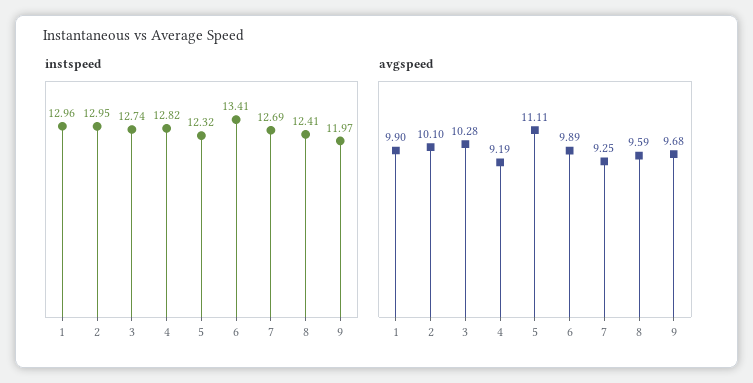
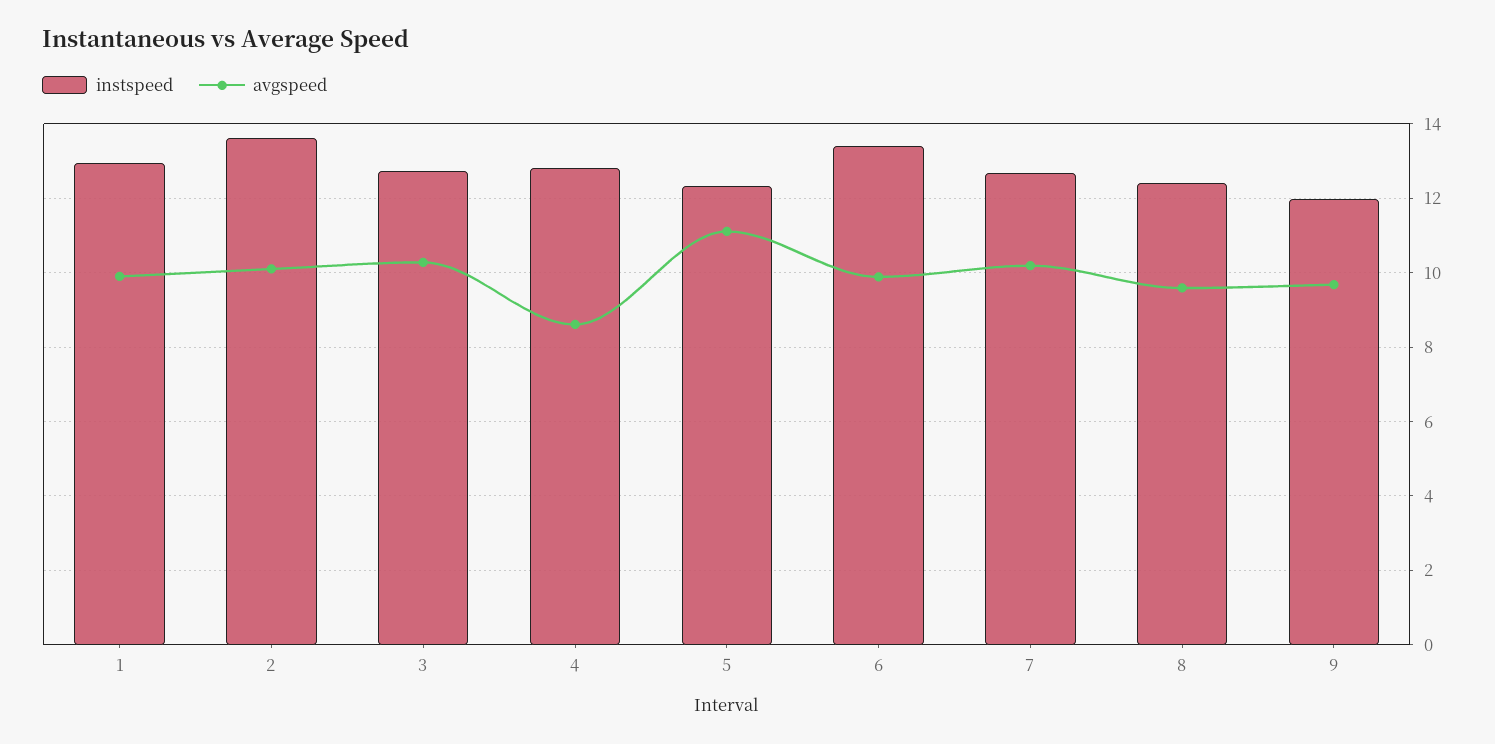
instspeed, 2: 12.95 -> 13.6
avgspeed, 4: 9.19 -> 8.6
avgspeed, 7: 9.25 -> 10.2

